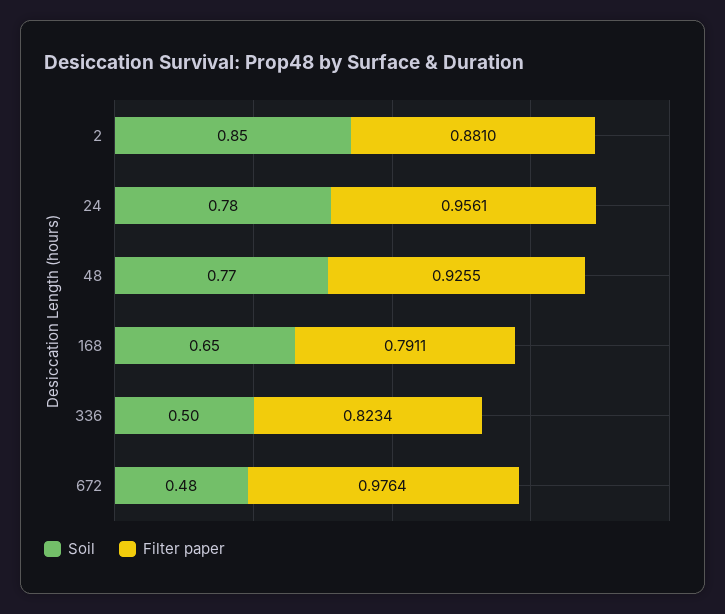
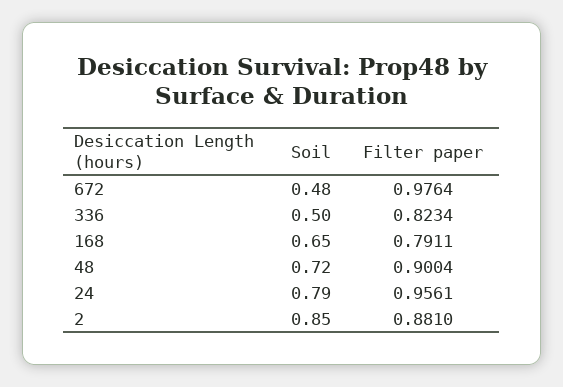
Soil, 24: 0.78 -> 0.79
Soil, 48: 0.77 -> 0.72
Filter paper, 48: 0.9255 -> 0.9004

